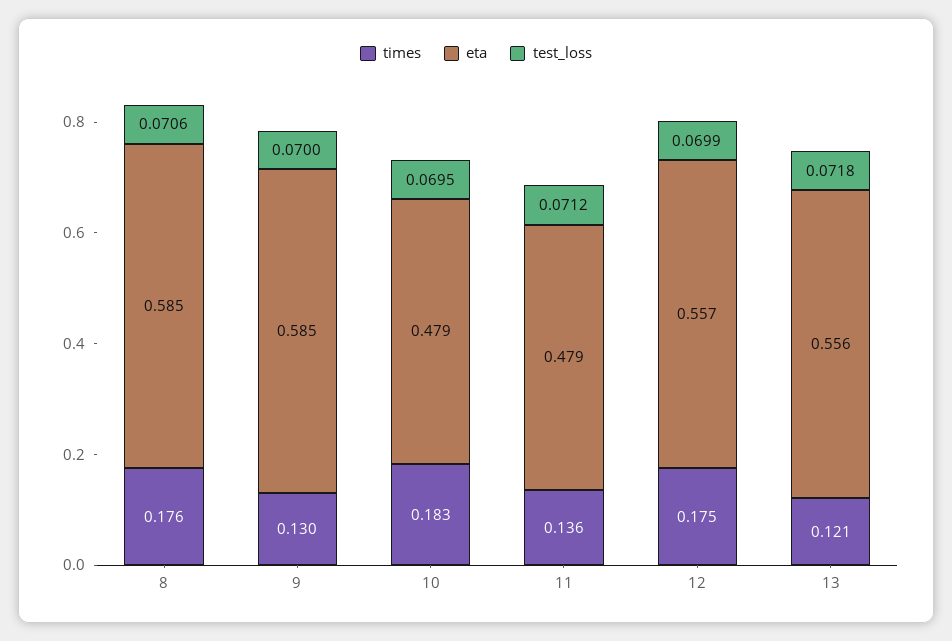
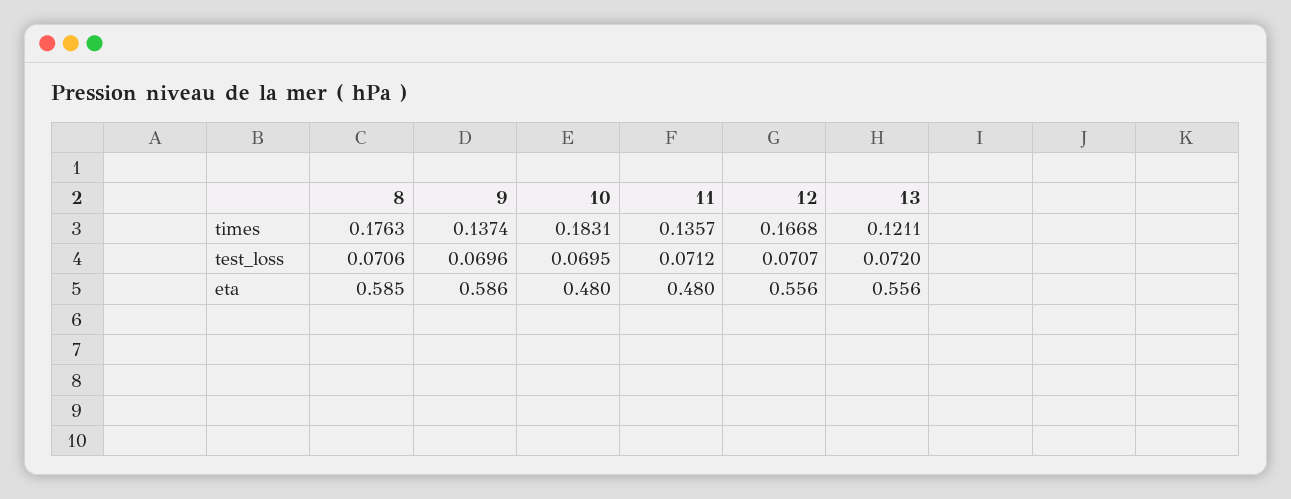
times, 9: 0.13 -> 0.1374
eta, 9: 0.585 -> 0.586
test_loss, 9: 0.07 -> 0.0696
eta, 10: 0.479 -> 0.48
eta, 11: 0.479 -> 0.48
times, 12: 0.175 -> 0.1668
eta, 12: 0.557 -> 0.556
test_loss, 12: 0.0699 -> 0.0707
test_loss, 13: 0.0718 -> 0.072

